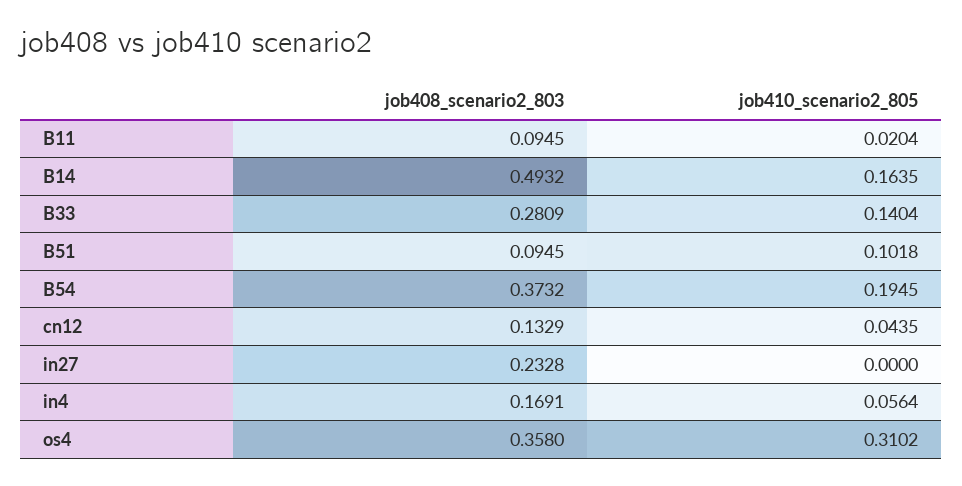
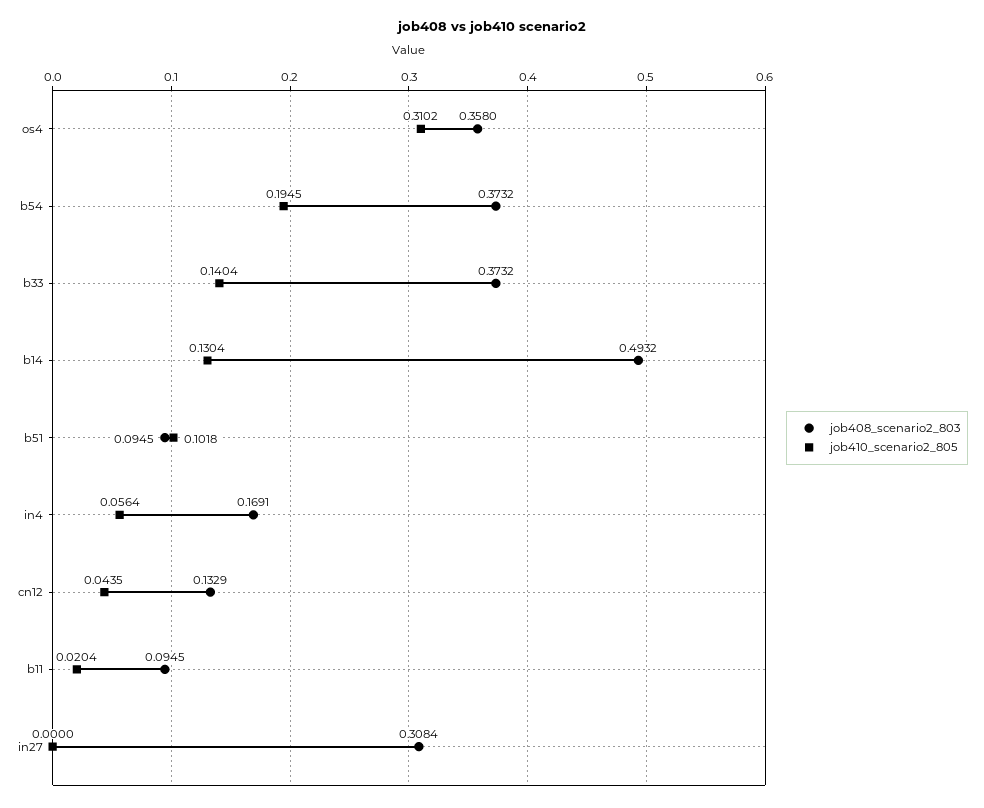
job410_scenario2_805, B14: 0.1635 -> 0.1304
job408_scenario2_803, B33: 0.2809 -> 0.3732
job408_scenario2_803, in27: 0.2328 -> 0.3084

